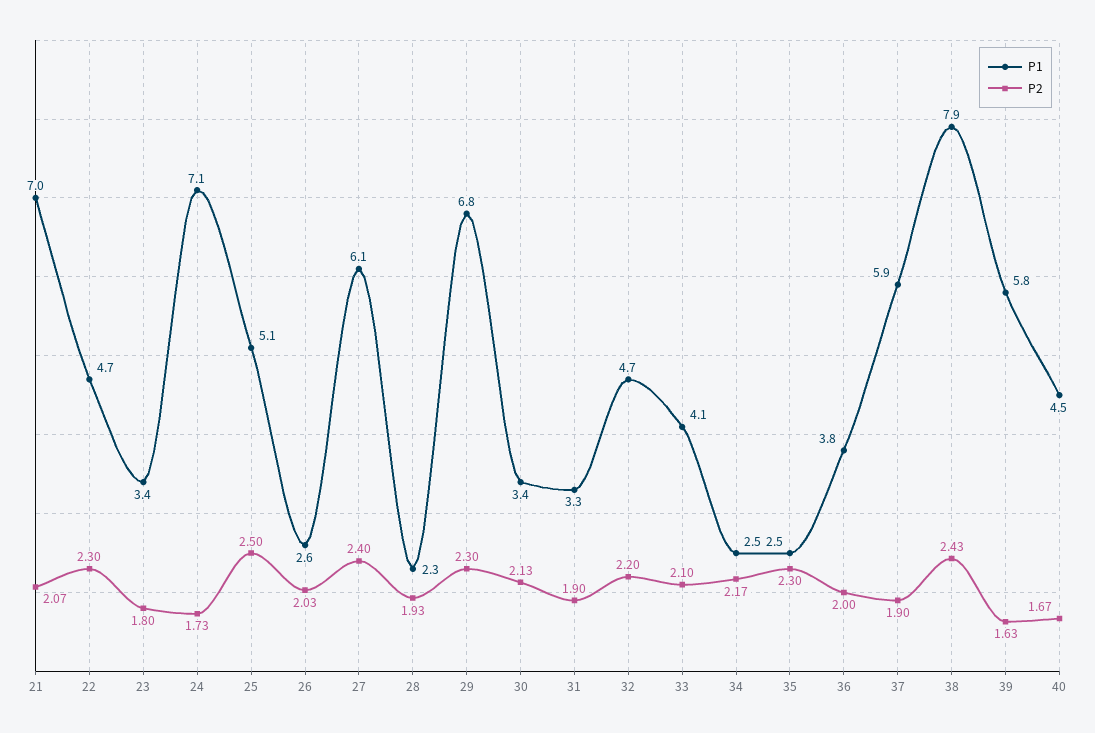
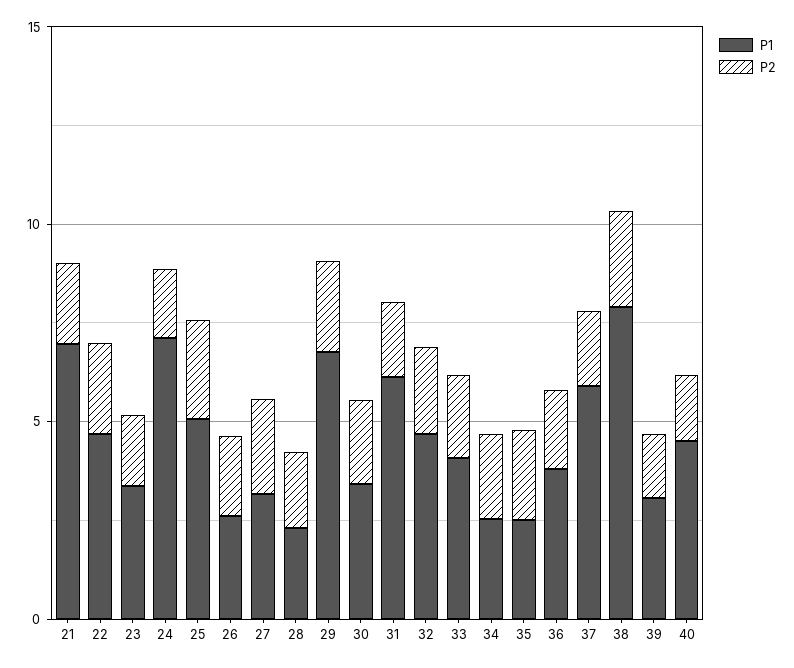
P1, 27: 6.1 -> 3
P1, 31: 3.3 -> 6
P1, 39: 5.8 -> 3

